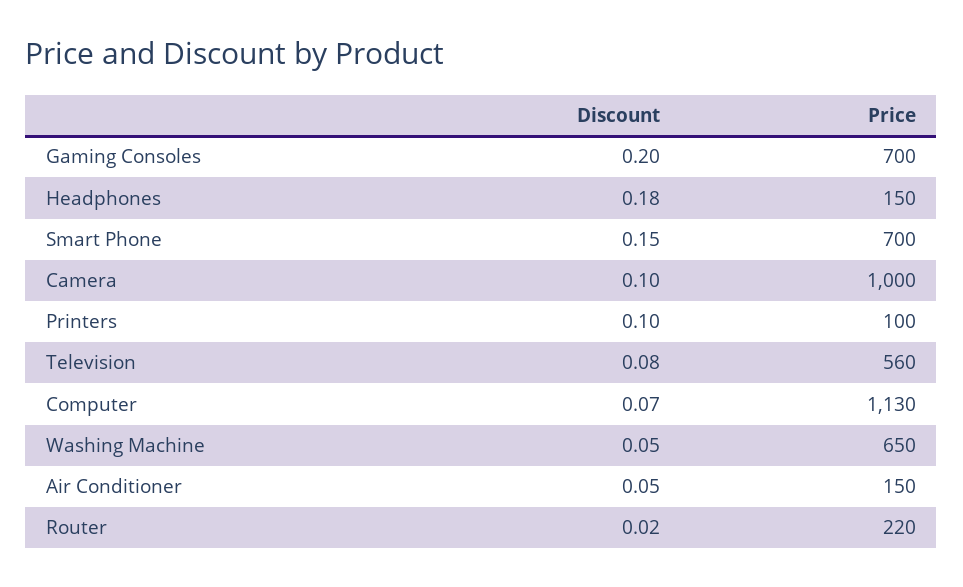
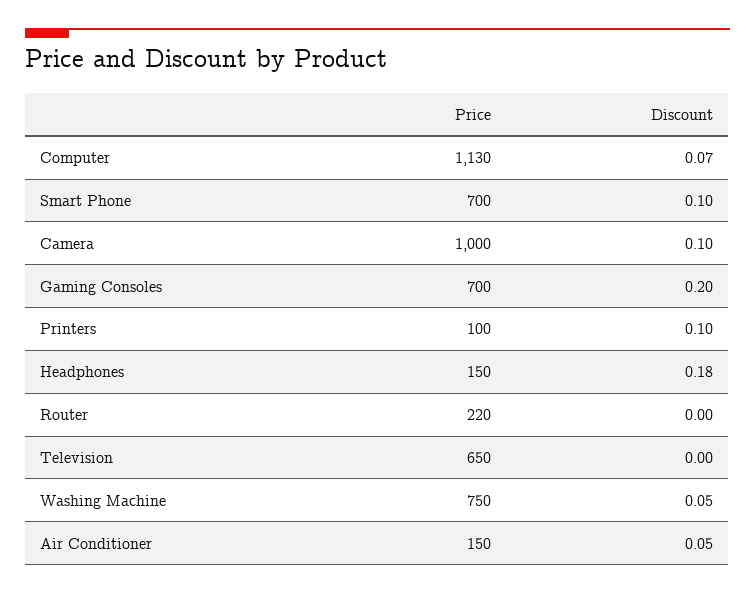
Discount, Smart Phone: 0.15 -> 0.1
Discount, Television: 0.08 -> 0
Price, Television: 560 -> 650
Price, Washing Machine: 650 -> 750
Discount, Router: 0.02 -> 0

